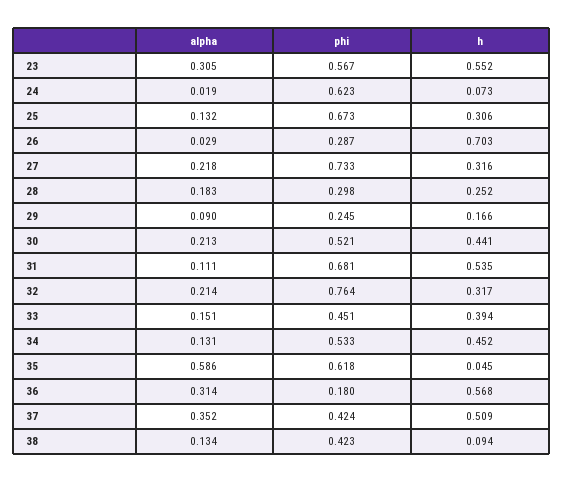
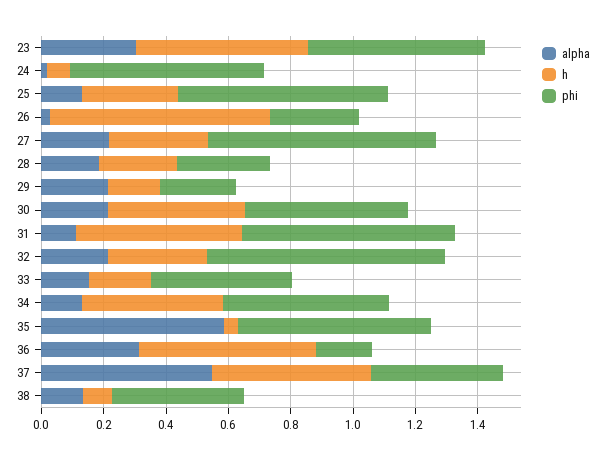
alpha, 29: 0.09 -> 0.2
h, 33: 0.394 -> 0.2
alpha, 37: 0.352 -> 0.55

